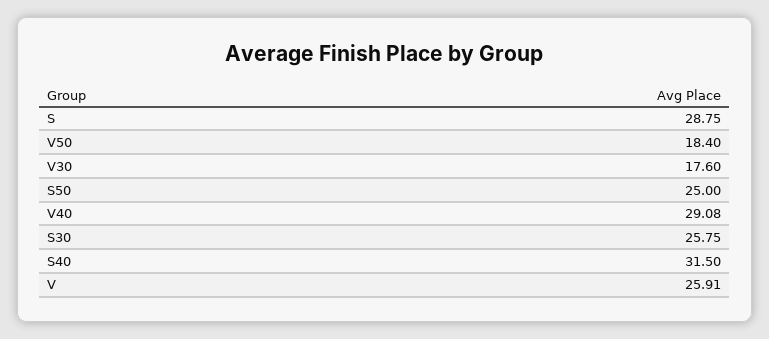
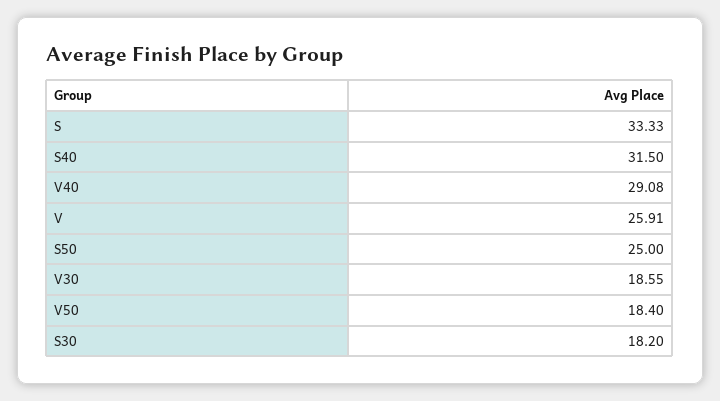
S: 28.75 -> 33.33
V30: 17.6 -> 18.55
S30: 25.75 -> 18.2

